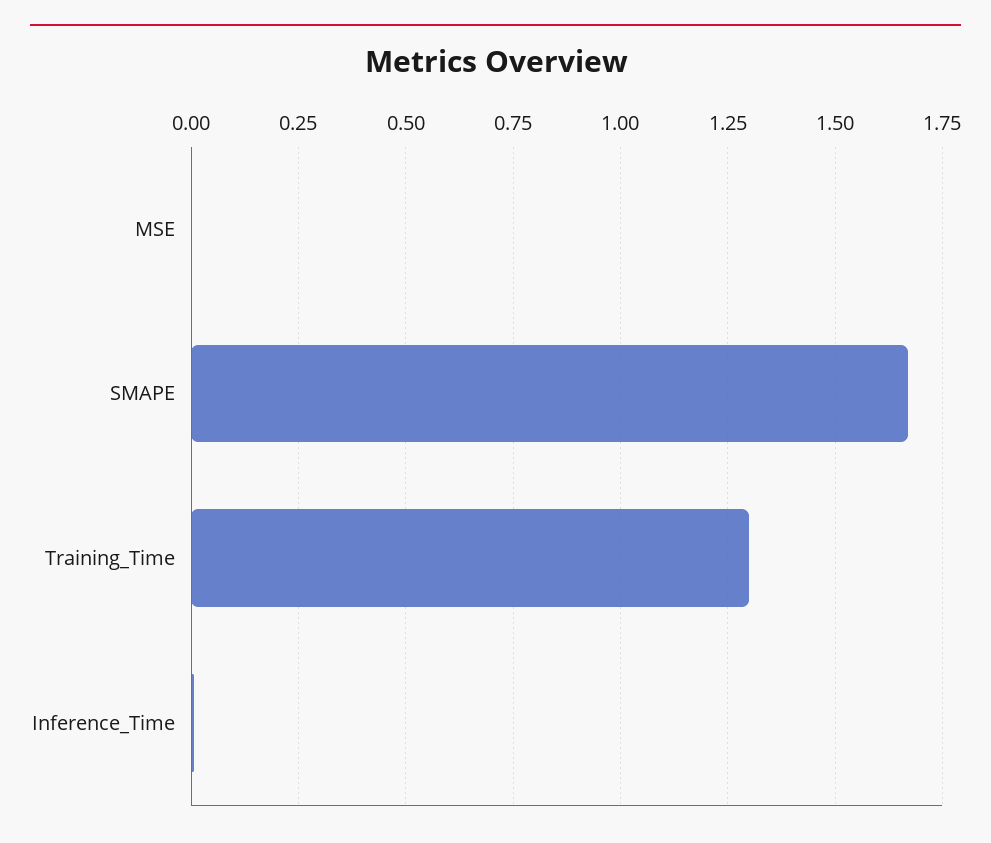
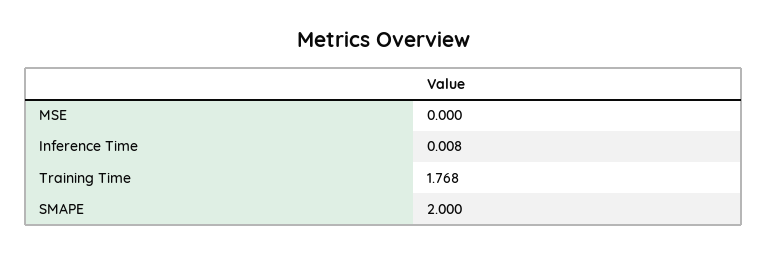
SMAPE: 1.675 -> 2
Training_Time: 1.3 -> 1.768

